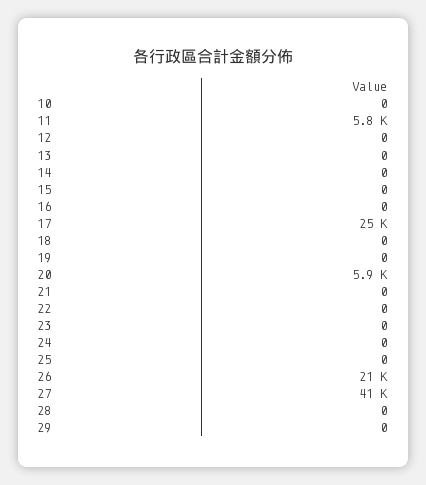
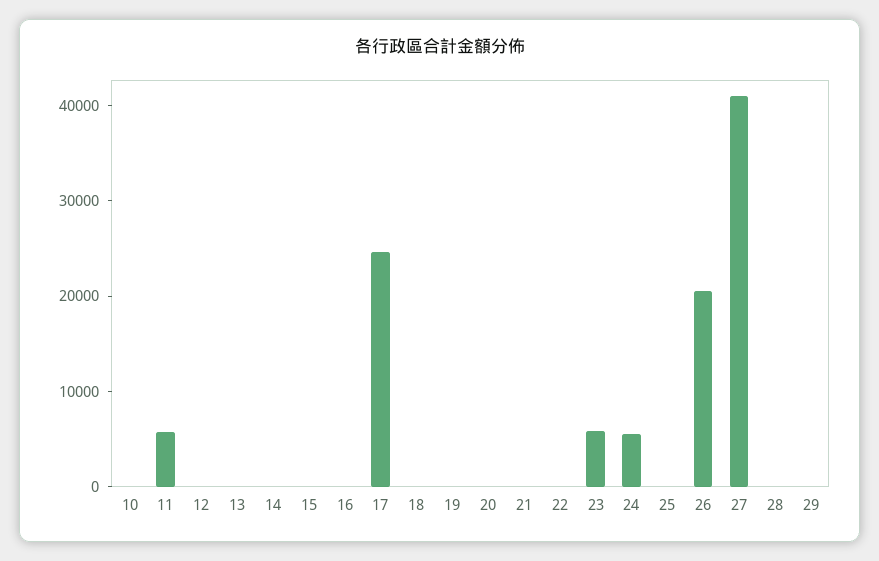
20: 5900 -> 0
23: 0 -> 6000
24: 0 -> 6000

